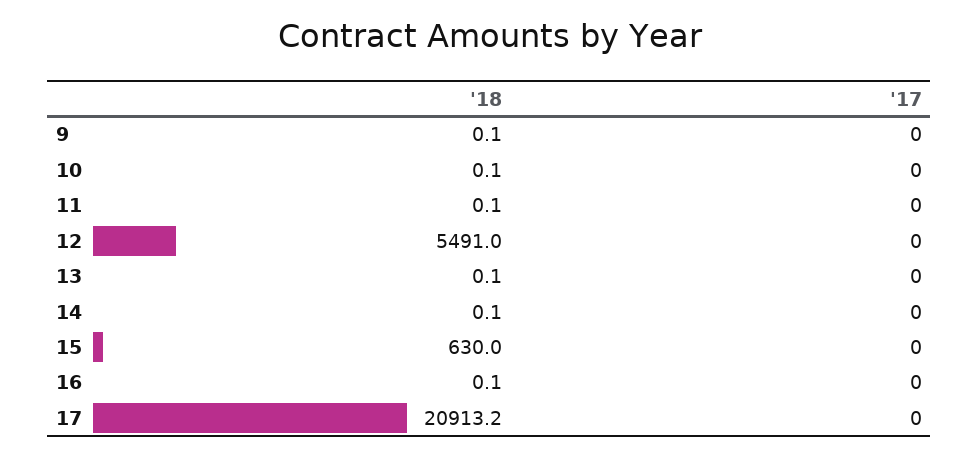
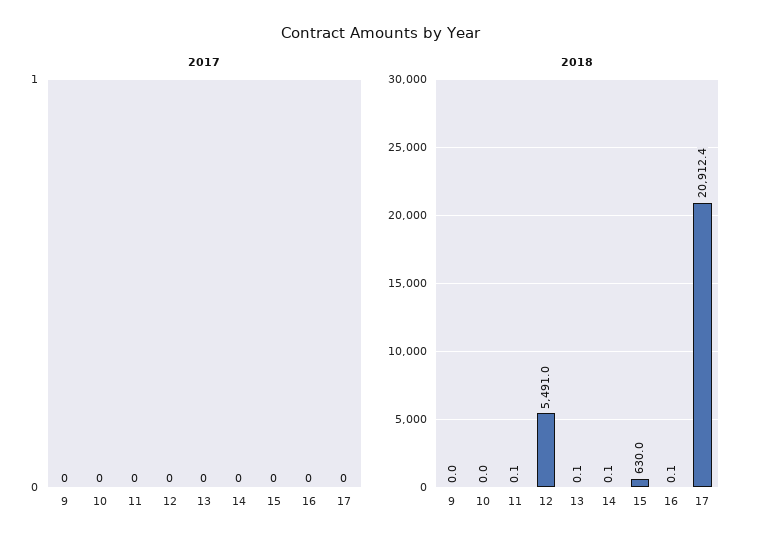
'18, 9: 0.1 -> 0
'18, 10: 0.1 -> 0
'18, 17: 20913.2 -> 20912.4

